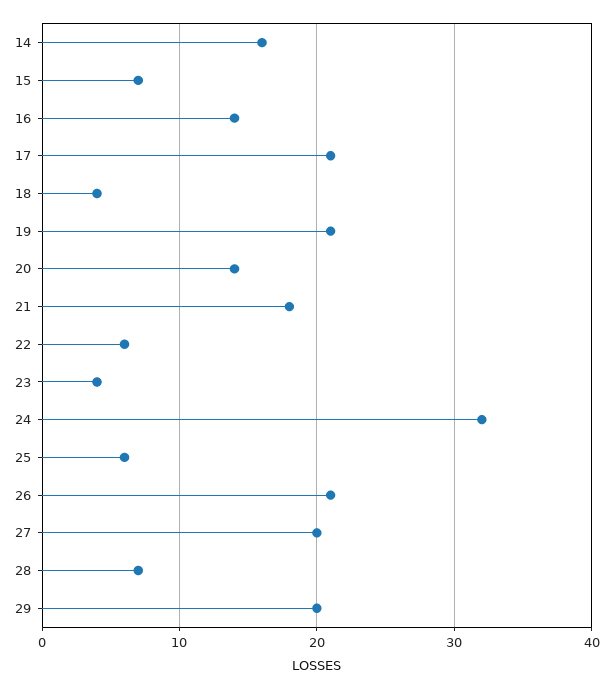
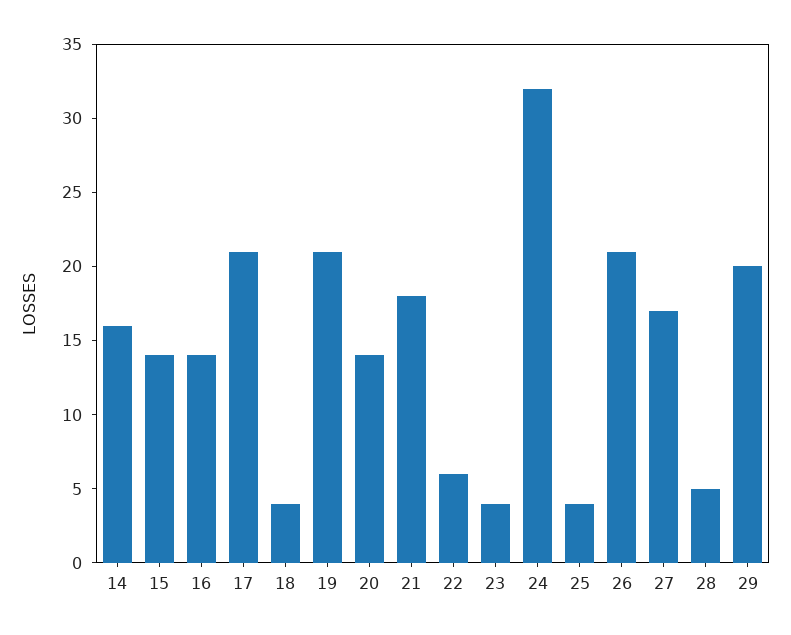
15: 7 -> 14
25: 6 -> 4
27: 20 -> 17
28: 7 -> 5

